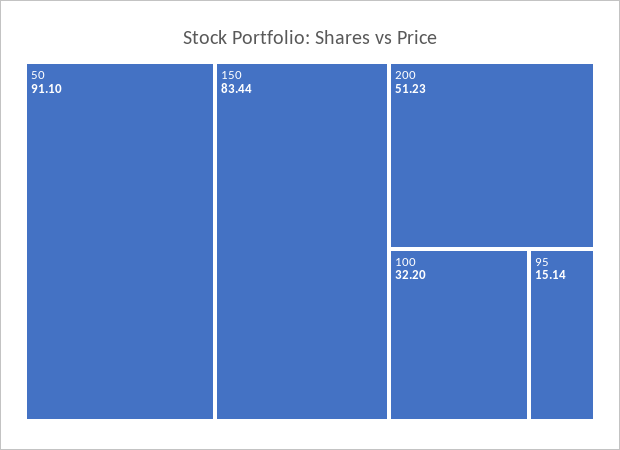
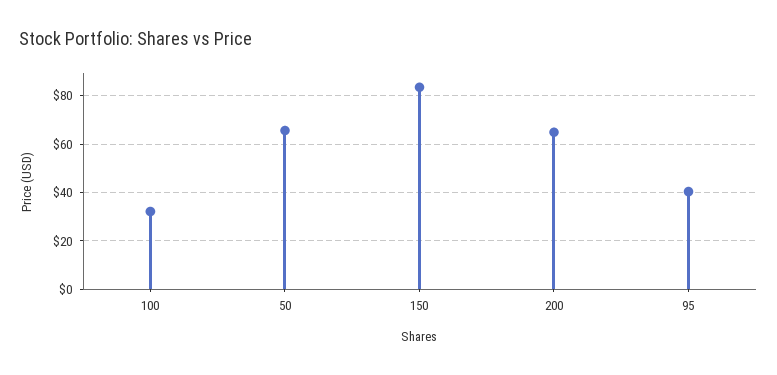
50: 91.1 -> 65
200: 51.23 -> 65
95: 15.14 -> 40

